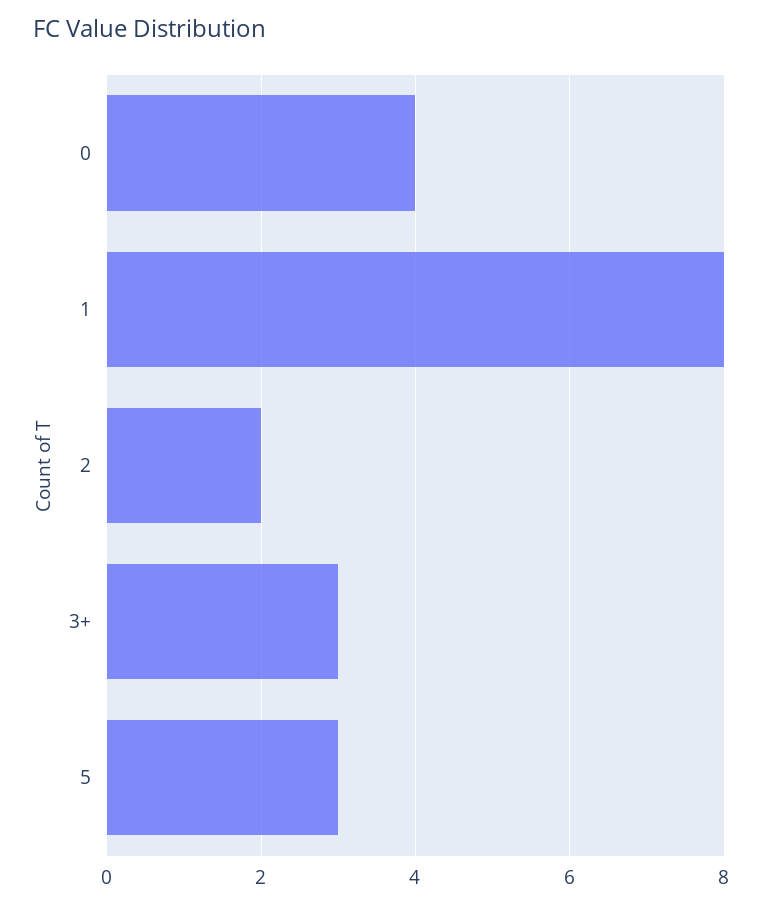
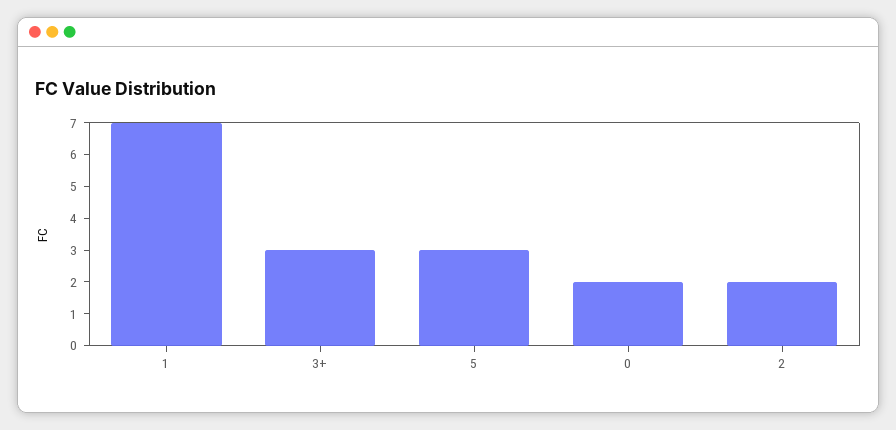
0: 4 -> 2
1: 8 -> 7

